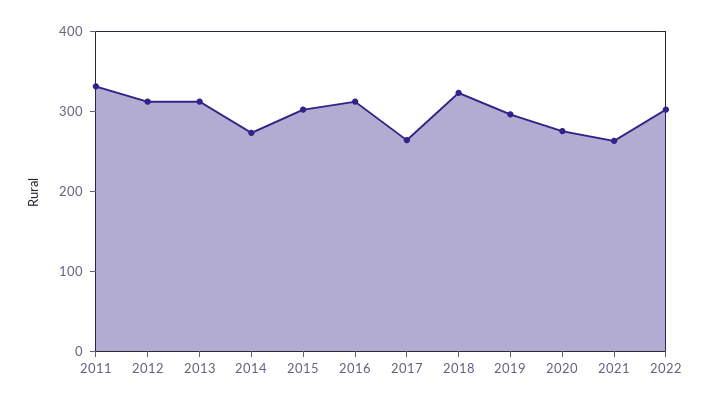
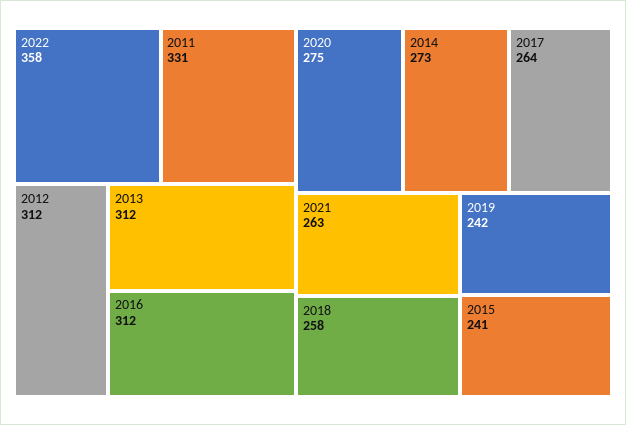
2015: 300 -> 241
2018: 320 -> 258
2019: 300 -> 242
2022: 300 -> 358

